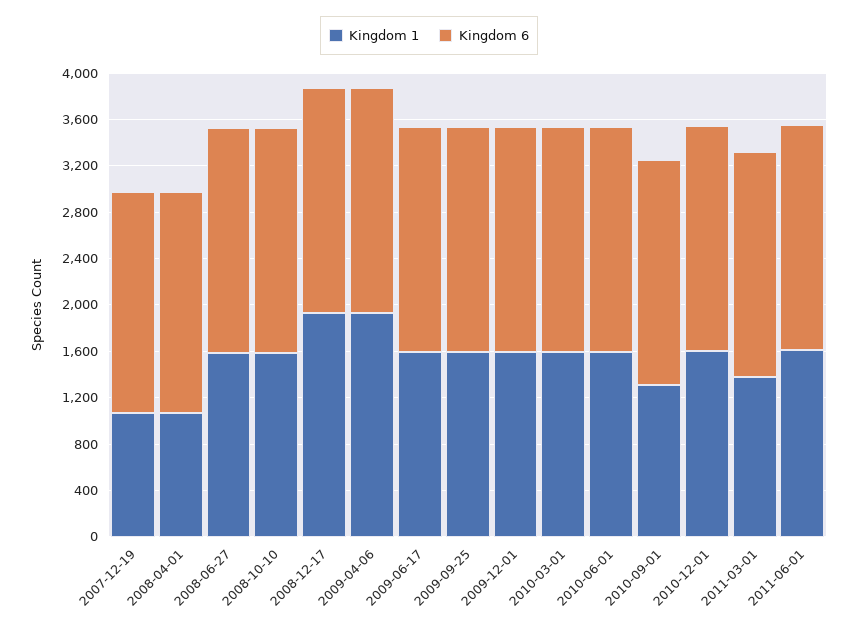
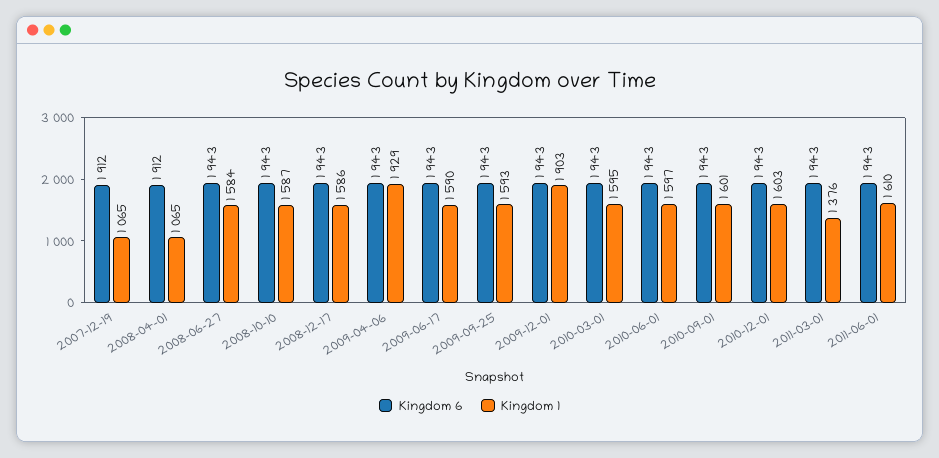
Kingdom 1, 2008-12-17: 1900 -> 1586
Kingdom 1, 2009-12-01: 1600 -> 1903
Kingdom 1, 2010-09-01: 1300 -> 1601

